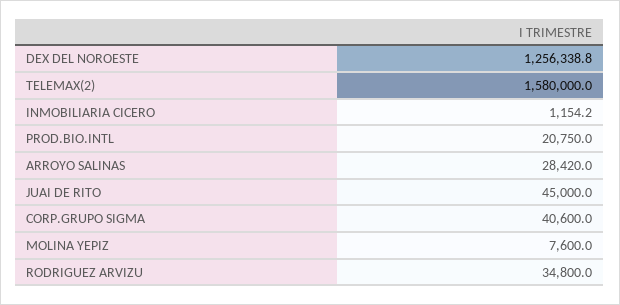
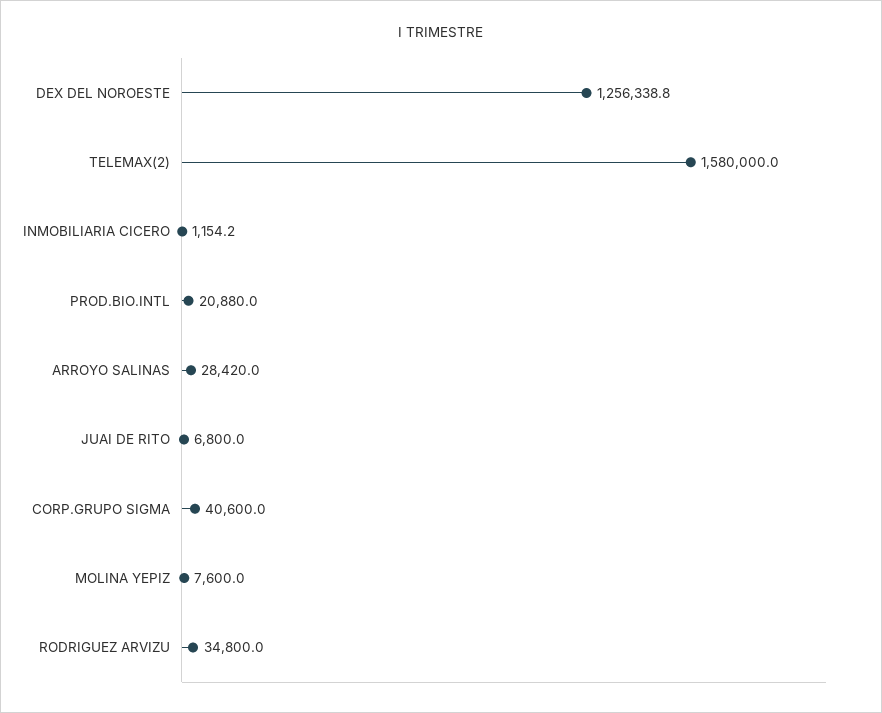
PROD.BIO.INTL: 20750 -> 20880
JUAI DE RITO: 45000 -> 6800

